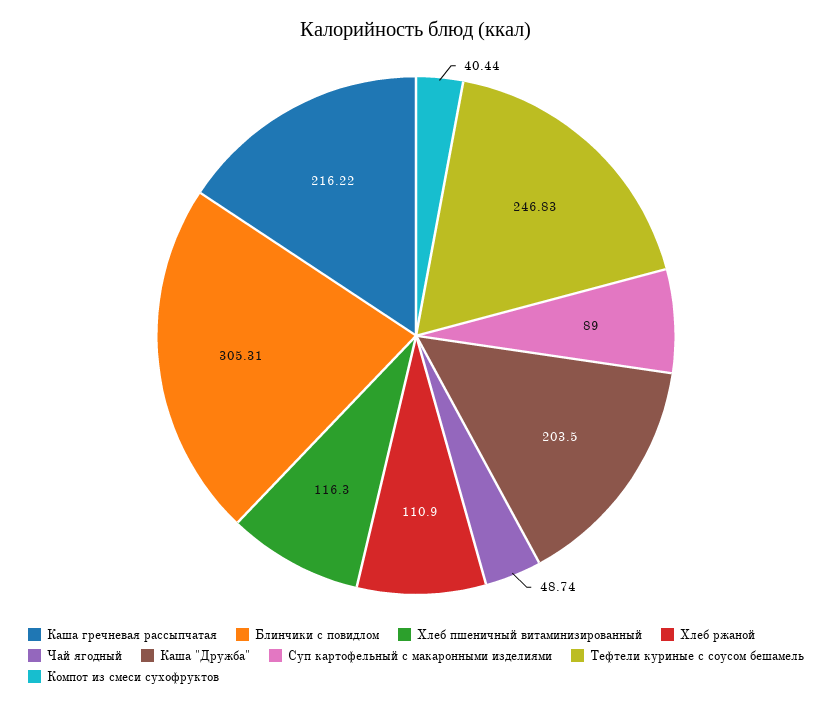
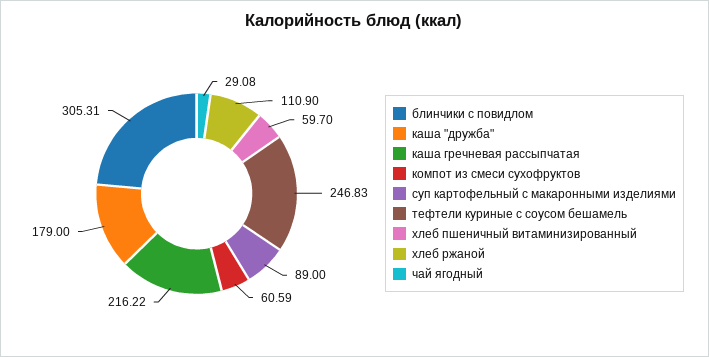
Хлеб пшеничный витаминизированный: 116.3 -> 59.7
Чай ягодный: 48.74 -> 29.08
Каша "Дружба": 203.5 -> 179
Компот из смеси сухофруктов: 40.44 -> 60.59

